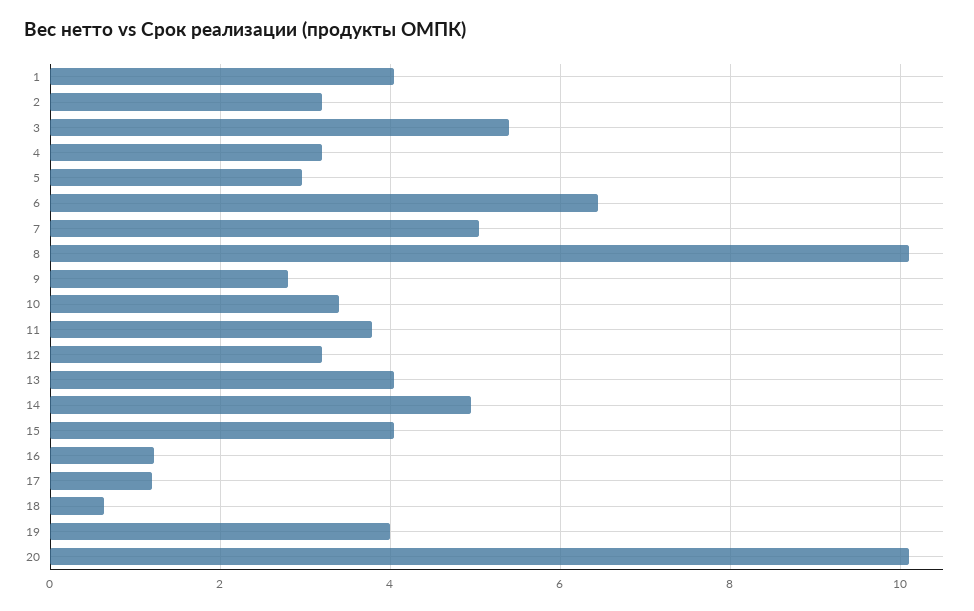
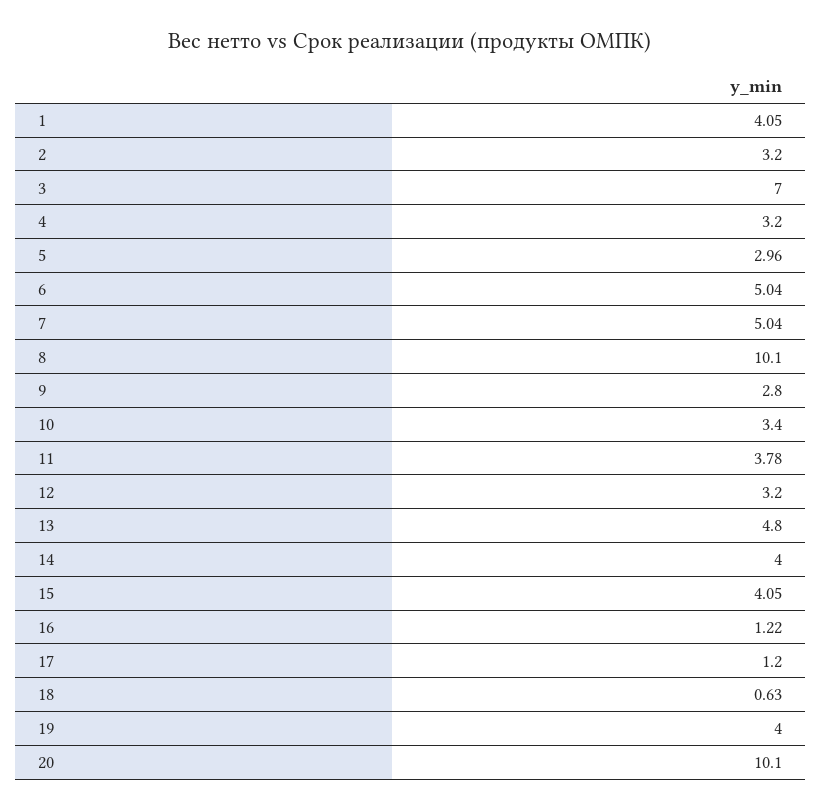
3: 5.4 -> 7
6: 6.4 -> 5.04
13: 4 -> 4.8
14: 5 -> 4

